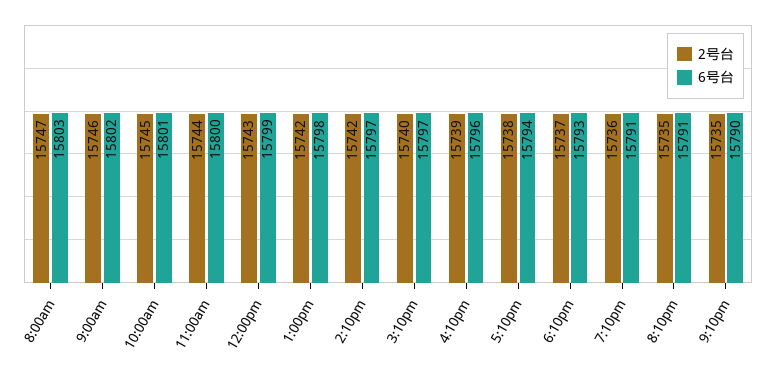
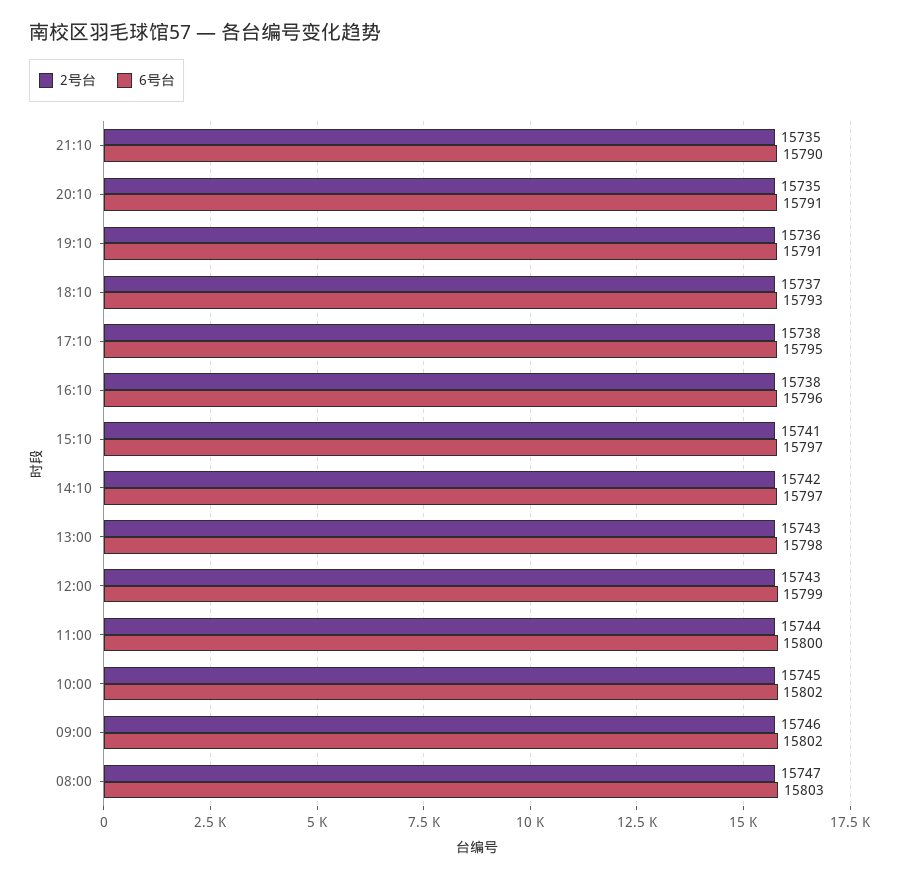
6号台, 10:00am: 15801 -> 15802
2号台, 1:00pm: 15742 -> 15743
2号台, 3:10pm: 15740 -> 15741
2号台, 4:10pm: 15739 -> 15738
6号台, 5:10pm: 15794 -> 15795

